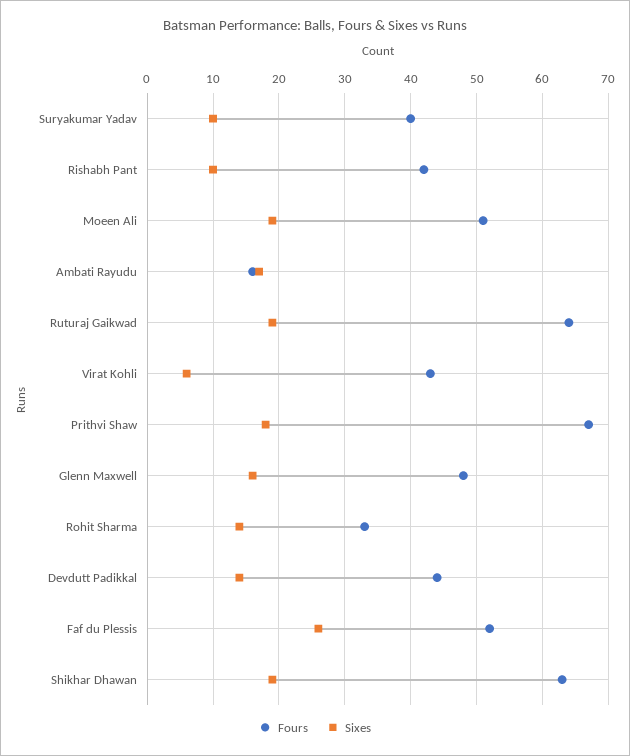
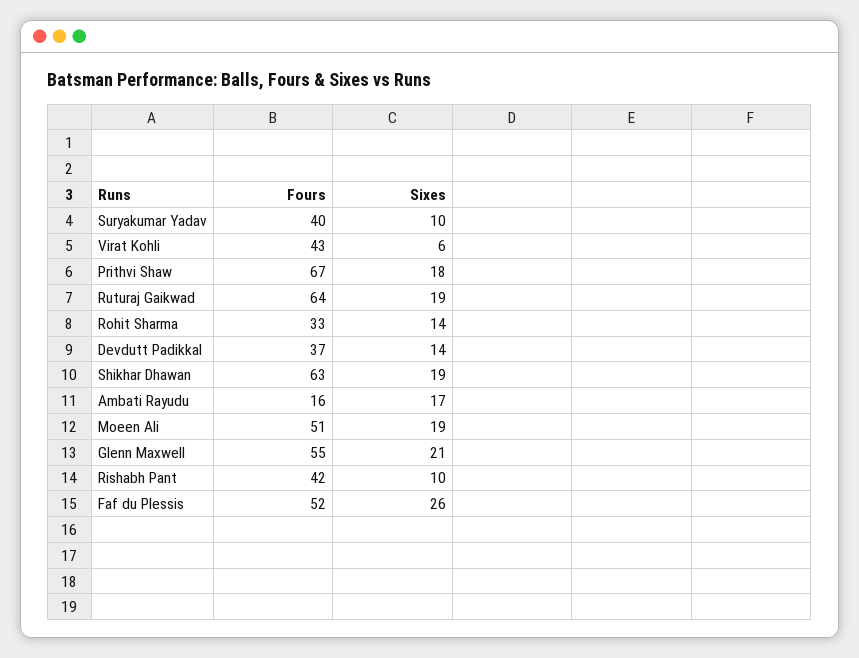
Fours, Glenn Maxwell: 48 -> 55
Sixes, Glenn Maxwell: 16 -> 21
Fours, Devdutt Padikkal: 44 -> 37

